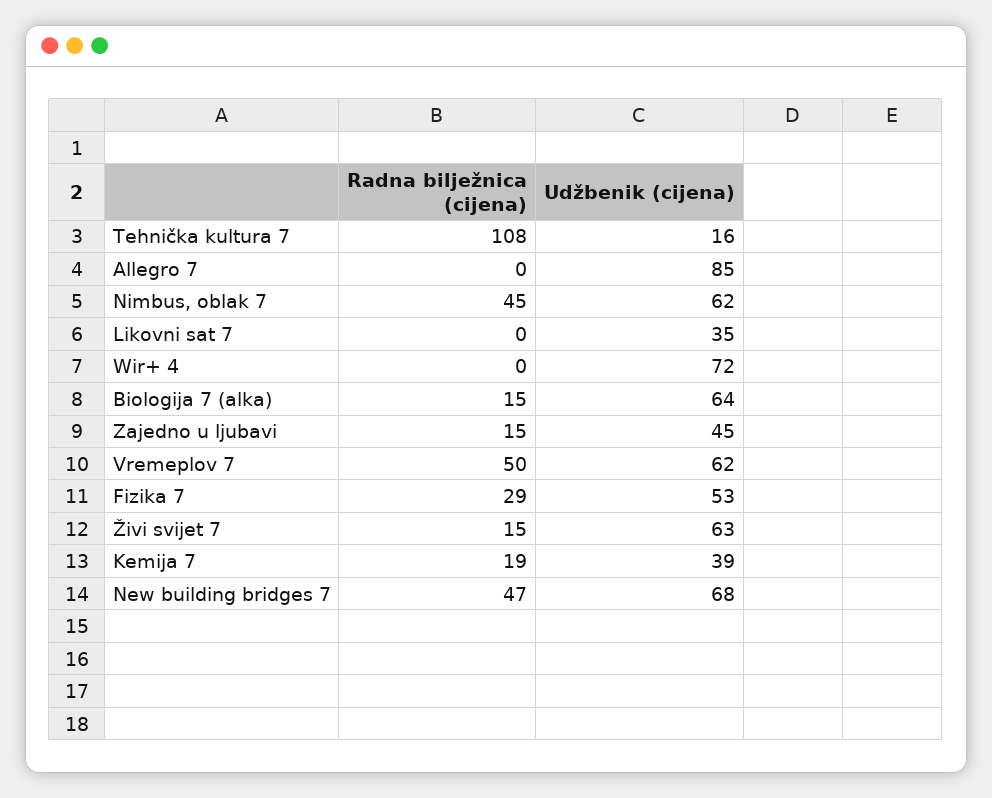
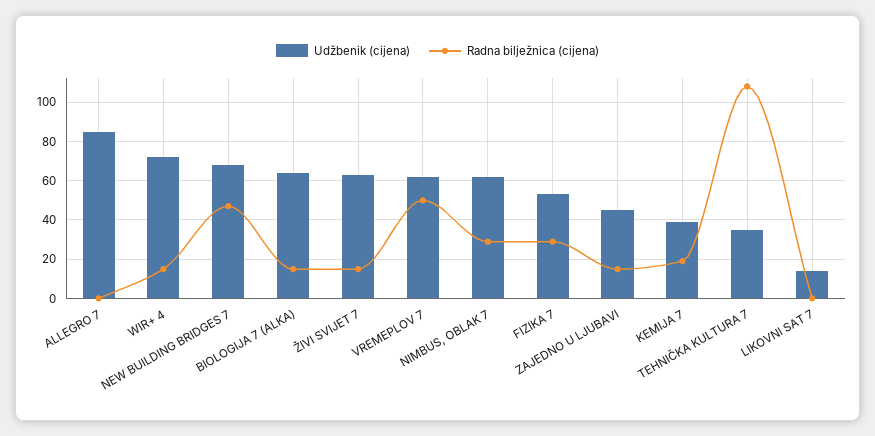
Udžbenik (cijena), Tehnička kultura 7: 16 -> 35
Radna bilježnica (cijena), Nimbus, oblak 7: 45 -> 30
Udžbenik (cijena), Likovni sat 7: 35 -> 15
Radna bilježnica (cijena), Wir+ 4: 0 -> 15

